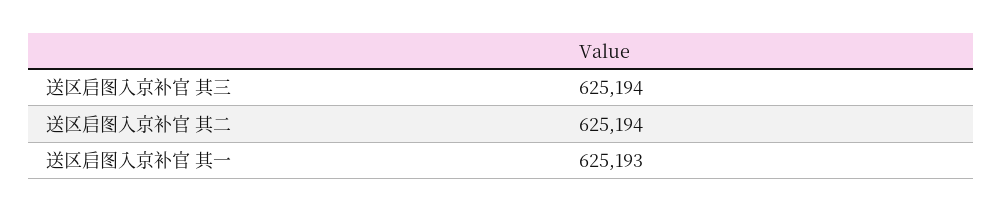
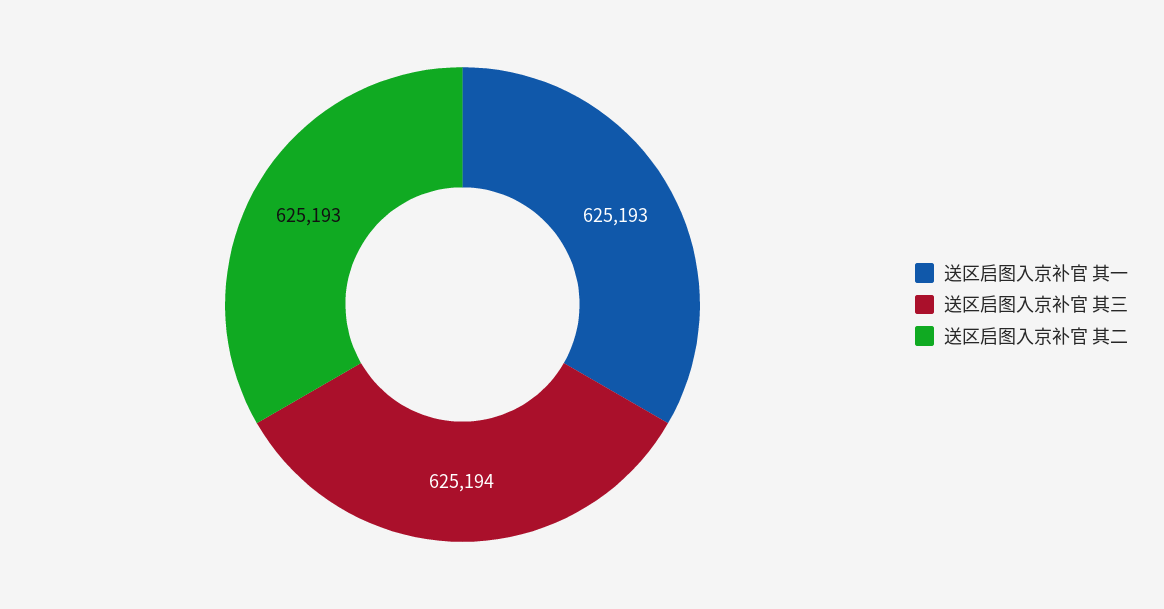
送区启图入京补官 其二: 625194 -> 625193

